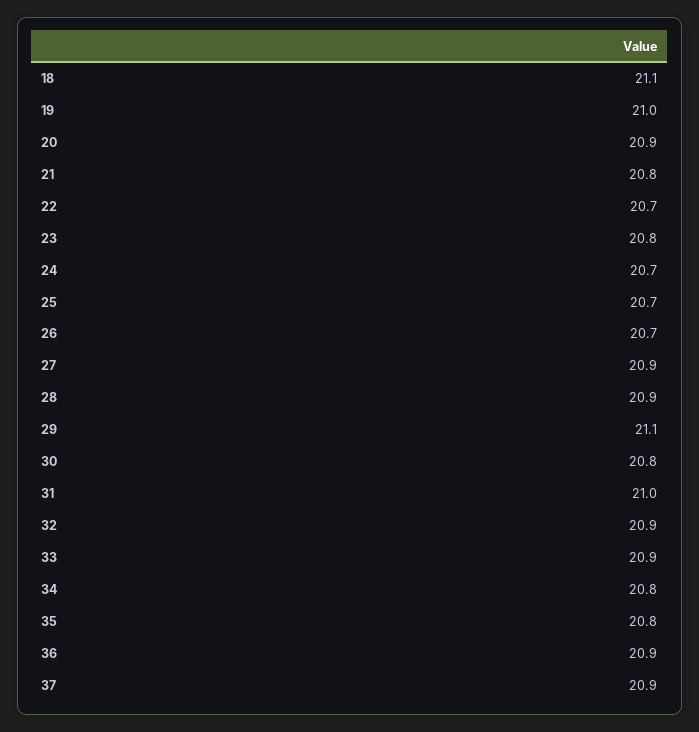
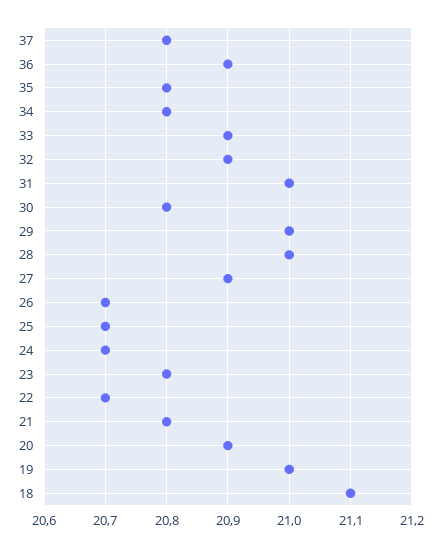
28: 20.9 -> 21
29: 21.1 -> 21
37: 20.9 -> 20.8

